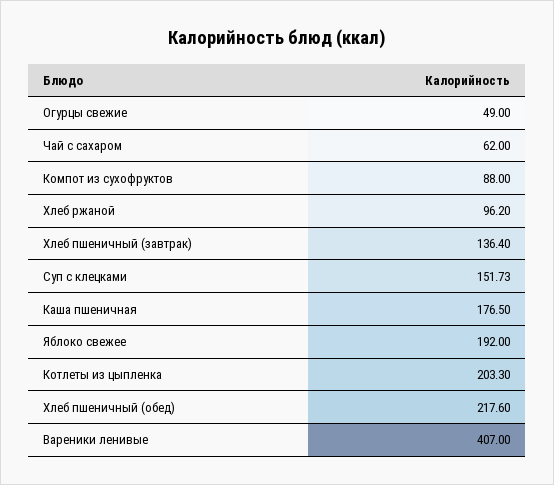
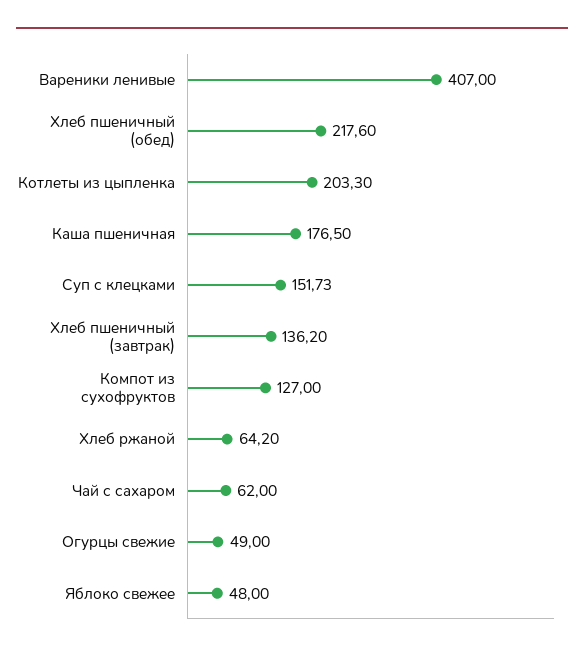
Компот из сухофруктов: 88 -> 127
Хлеб ржаной: 96.2 -> 64.2
Хлеб пшеничный (завтрак): 136.4 -> 136.2
Яблоко свежее: 192 -> 48

